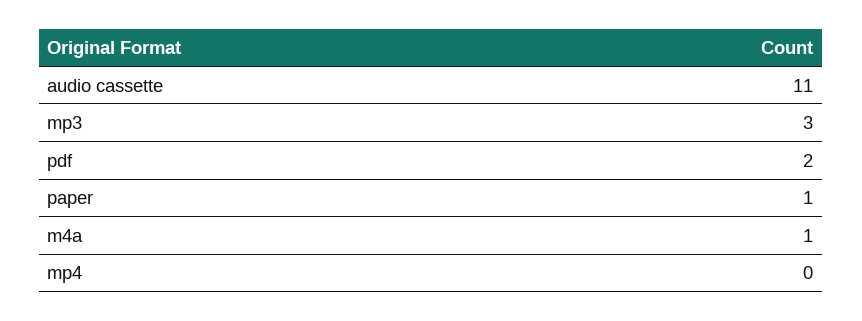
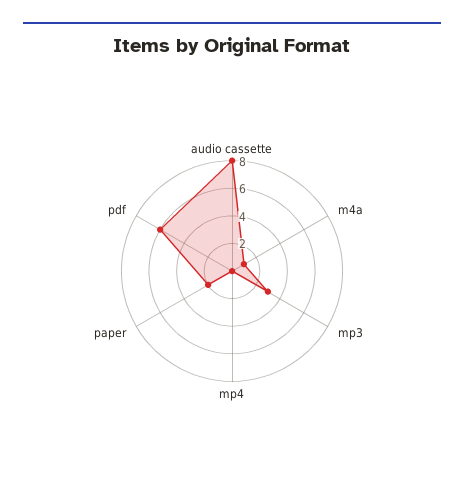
audio cassette: 11 -> 8
pdf: 2 -> 6
paper: 1 -> 2

